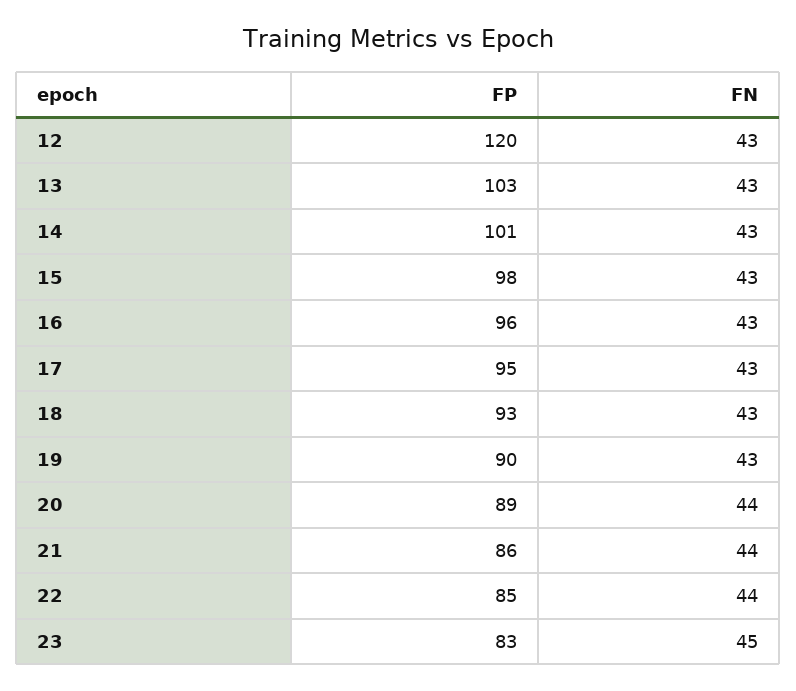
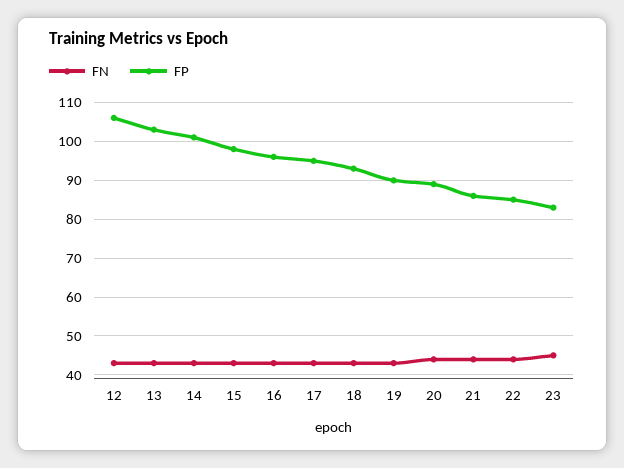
FP, 12: 120 -> 105

